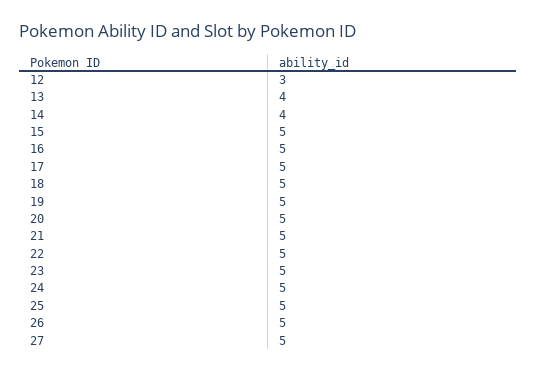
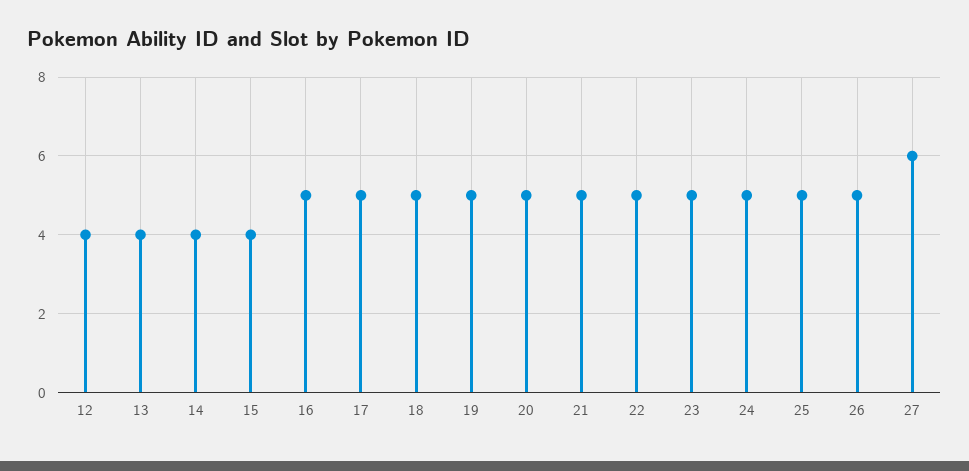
12: 3 -> 4
15: 5 -> 4
27: 5 -> 6

